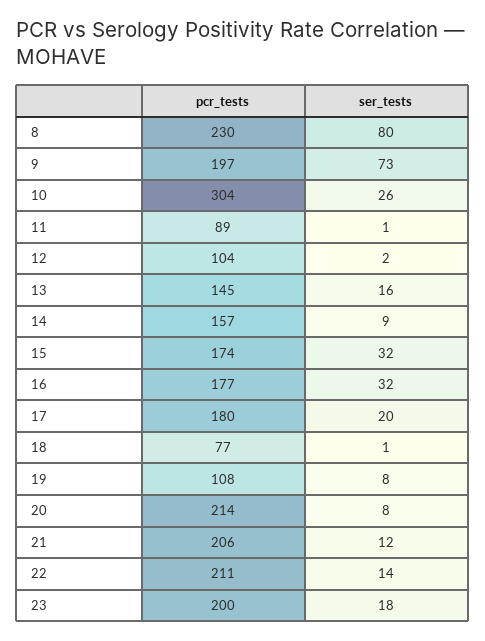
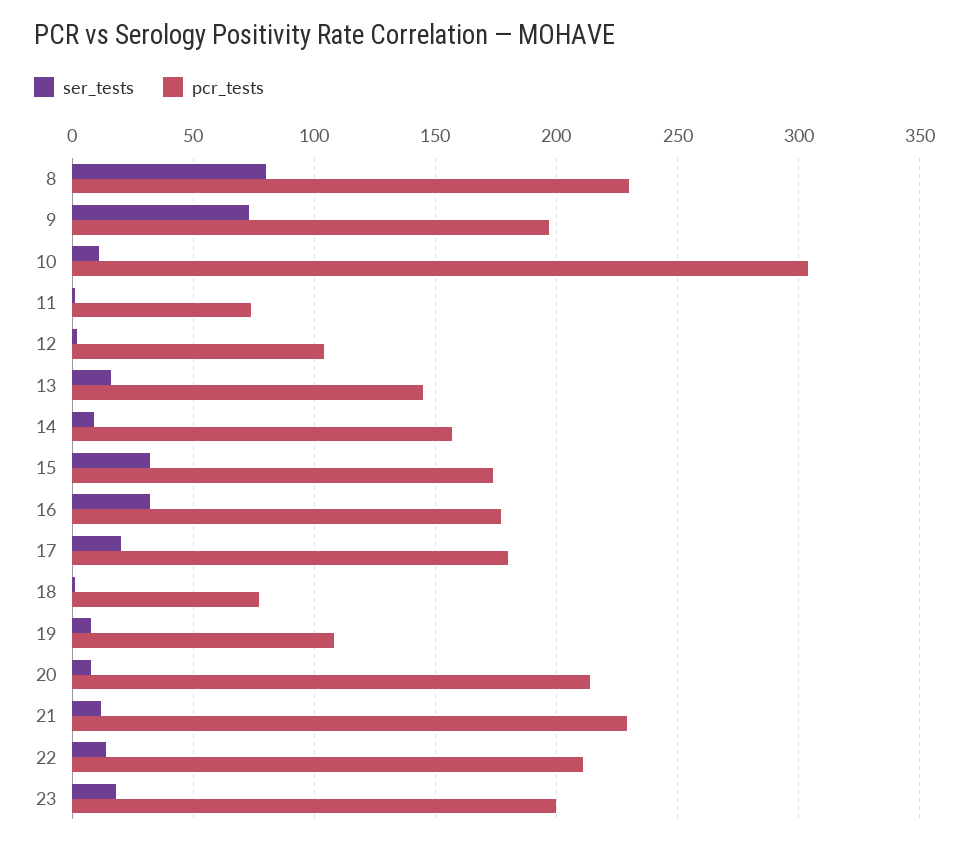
ser_tests, 10: 26 -> 10
pcr_tests, 11: 89 -> 75
pcr_tests, 21: 206 -> 230

